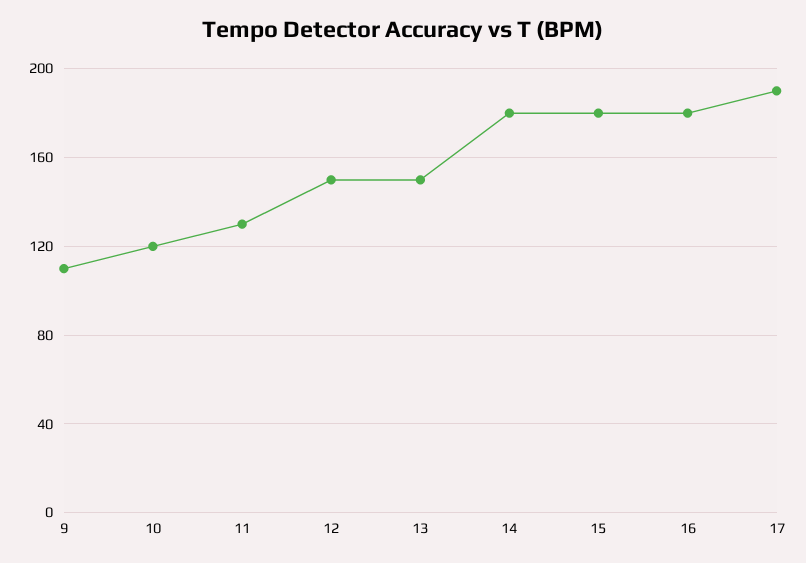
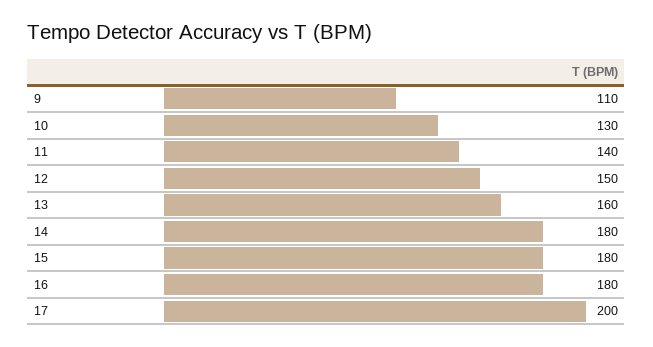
10: 120 -> 130
11: 130 -> 140
13: 150 -> 160
17: 190 -> 200

